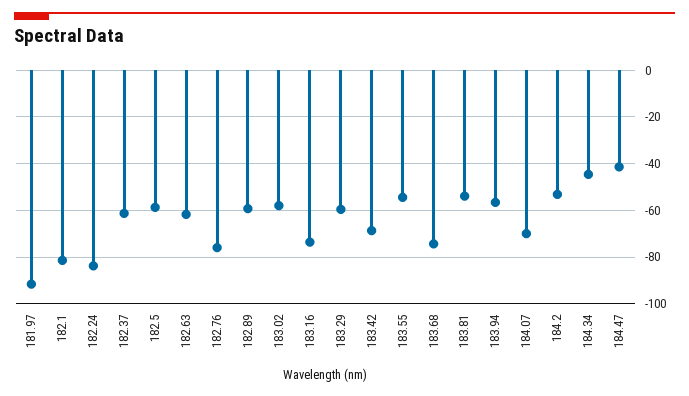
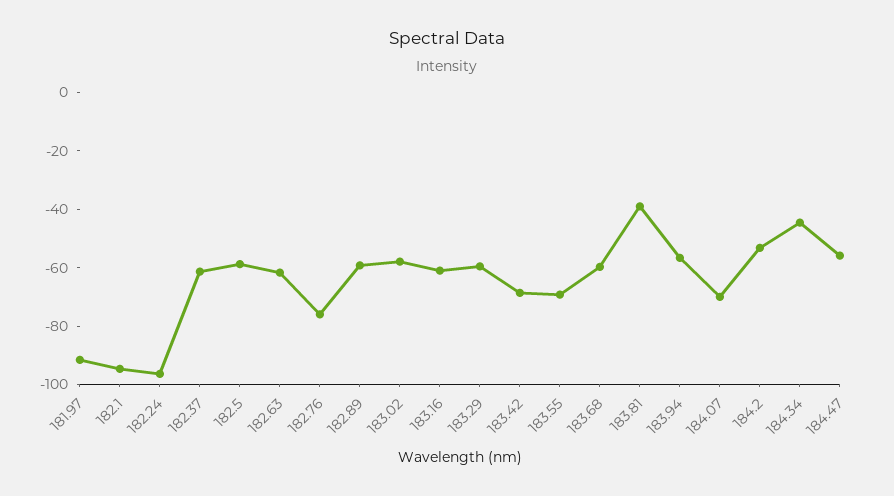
182.1: -80 -> -95
182.24: -85 -> -95
183.16: -75 -> -60
183.55: -55 -> -70
183.68: -75 -> -60
183.81: -55 -> -40
184.47: -40 -> -55

